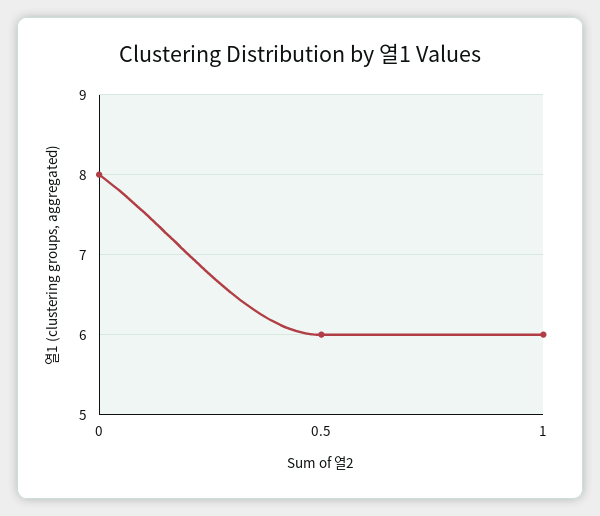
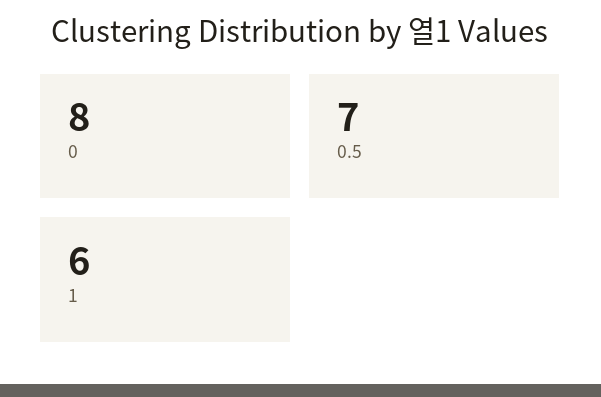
0.5: 6 -> 7

